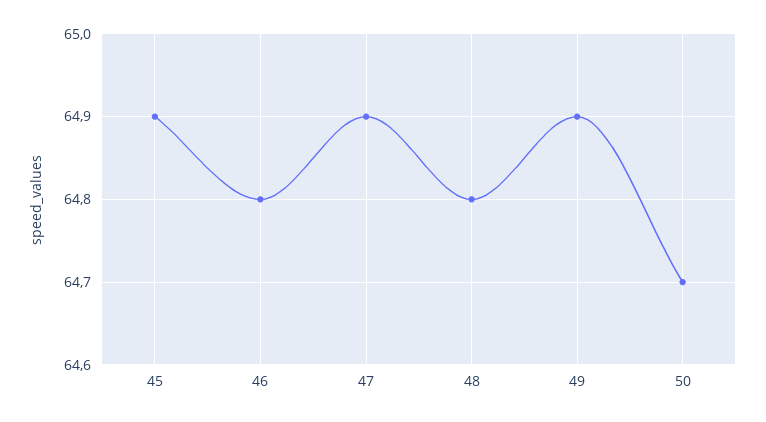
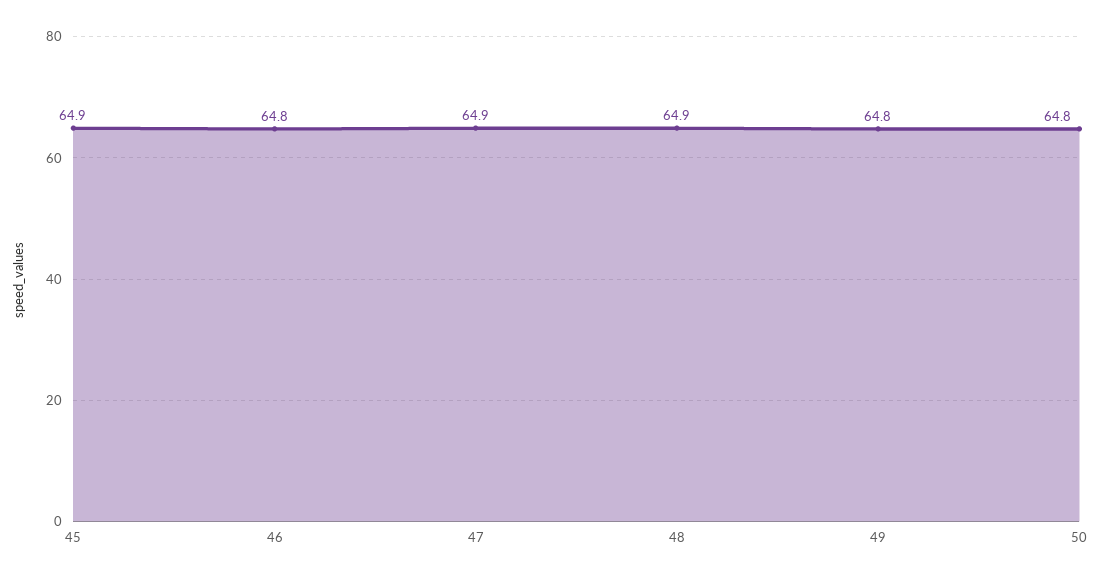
48: 64.8 -> 64.9
49: 64.9 -> 64.8
50: 64.7 -> 64.8

